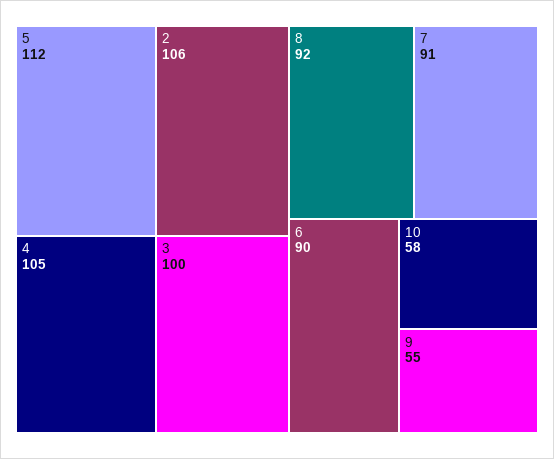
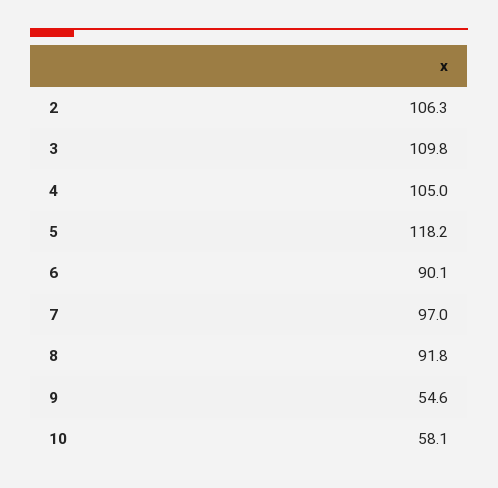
5: 112 -> 118.2
3: 100 -> 109.8
7: 91 -> 97

